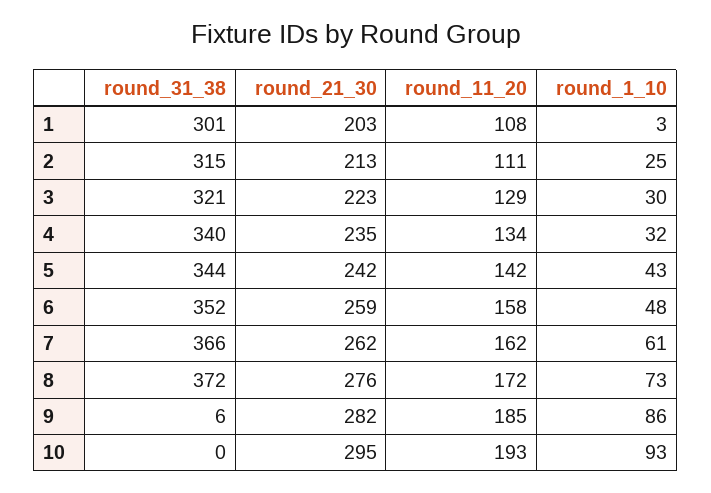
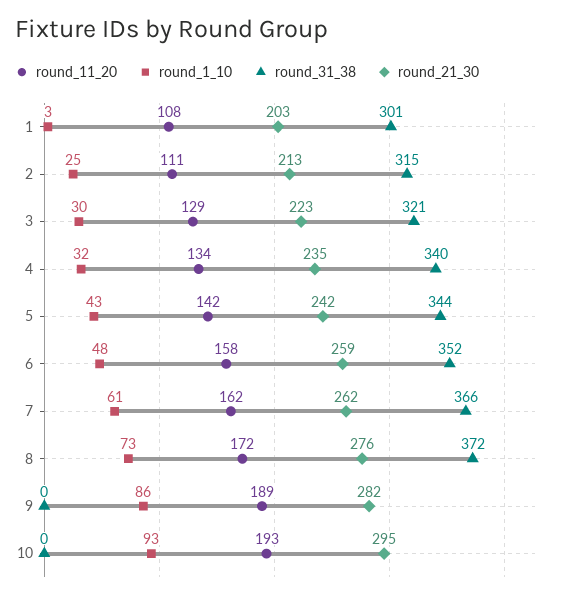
round_31_38, 9: 6 -> 0
round_11_20, 9: 185 -> 189

